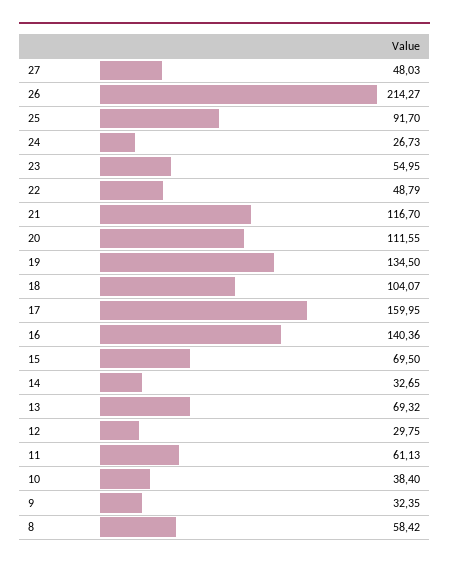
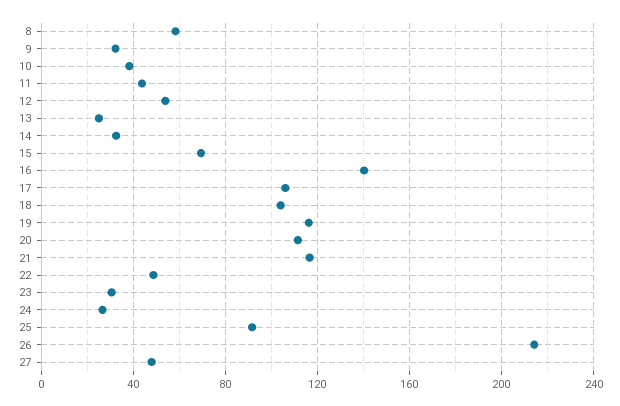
23: 54.95 -> 30
19: 134.5 -> 115
17: 159.95 -> 105
13: 69.32 -> 25
12: 29.75 -> 55
11: 61.13 -> 45

